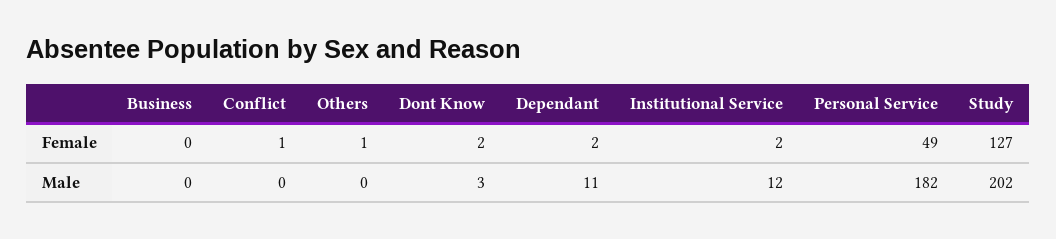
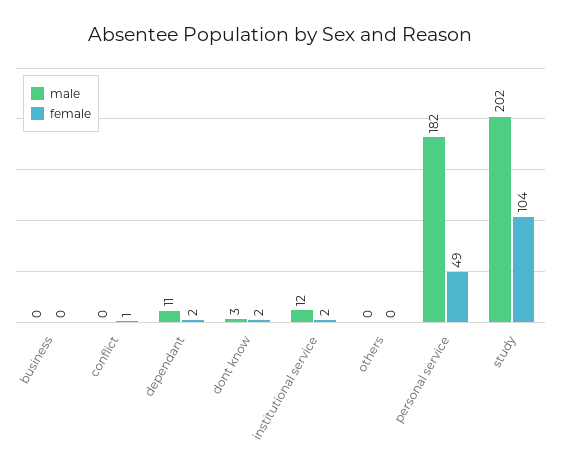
Female, Others: 1 -> 0
Female, Study: 127 -> 104

